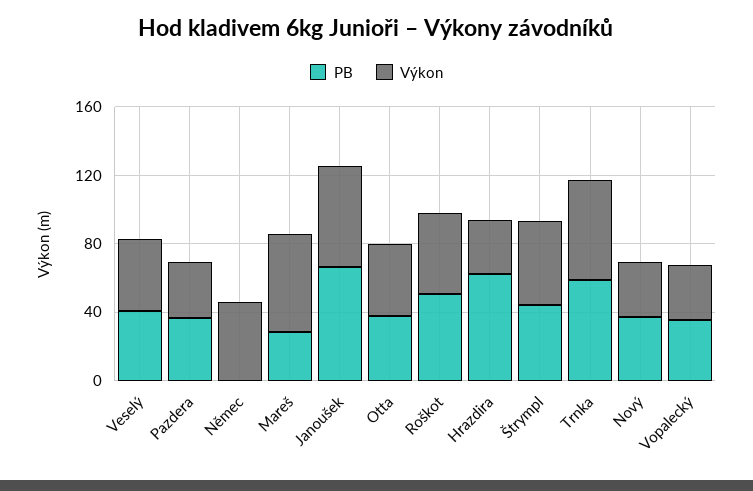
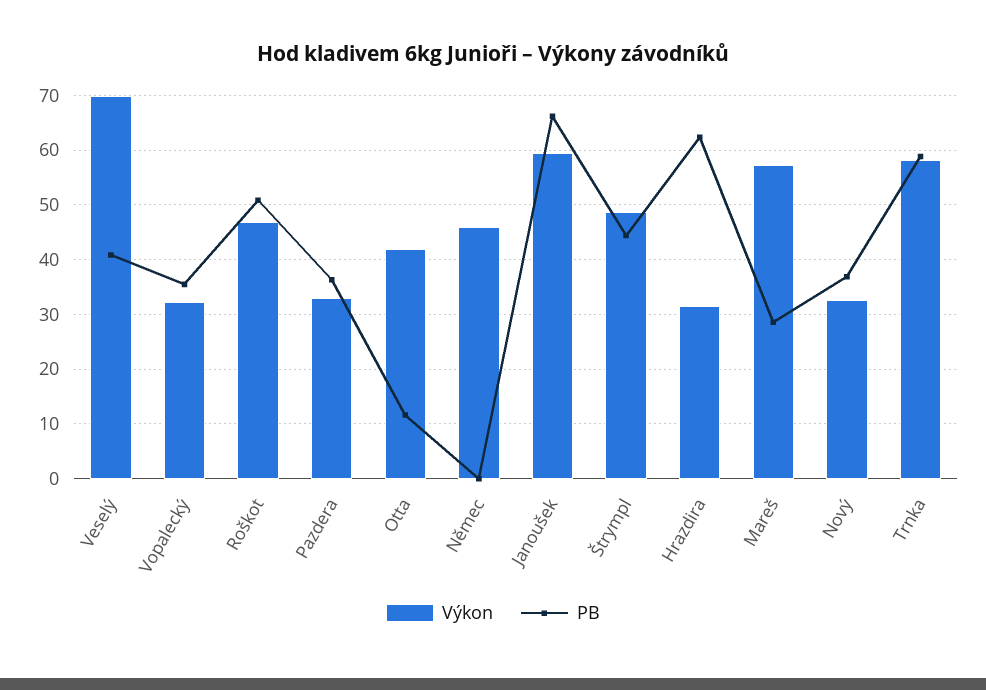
Výkon, Veselý: 40 -> 70
PB, Otta: 40 -> 12

